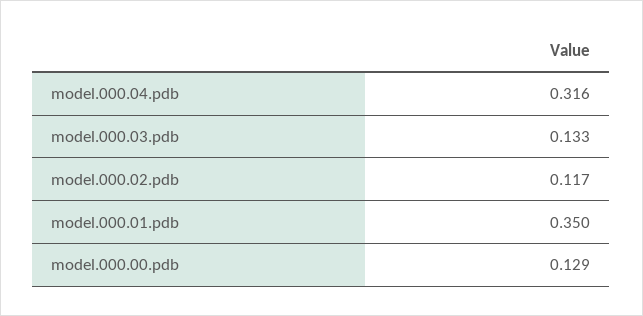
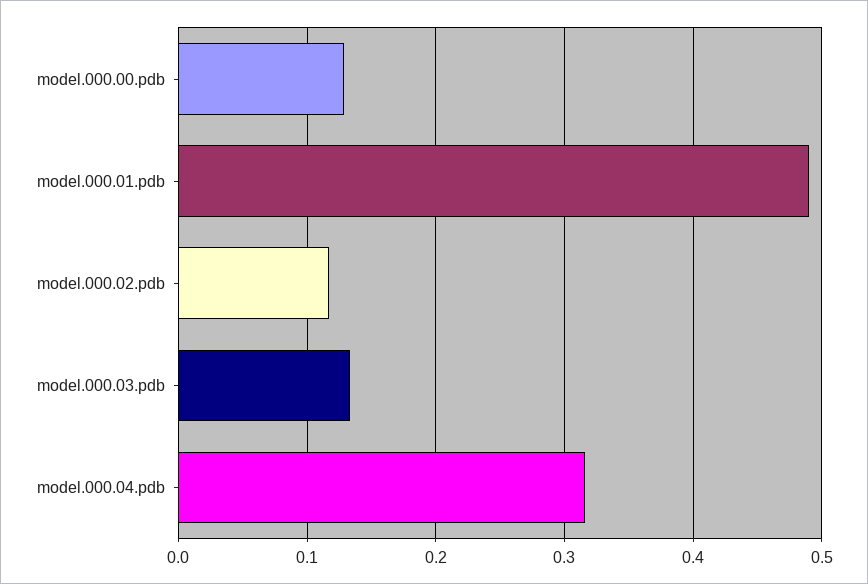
model.000.01.pdb: 0.35 -> 0.49

